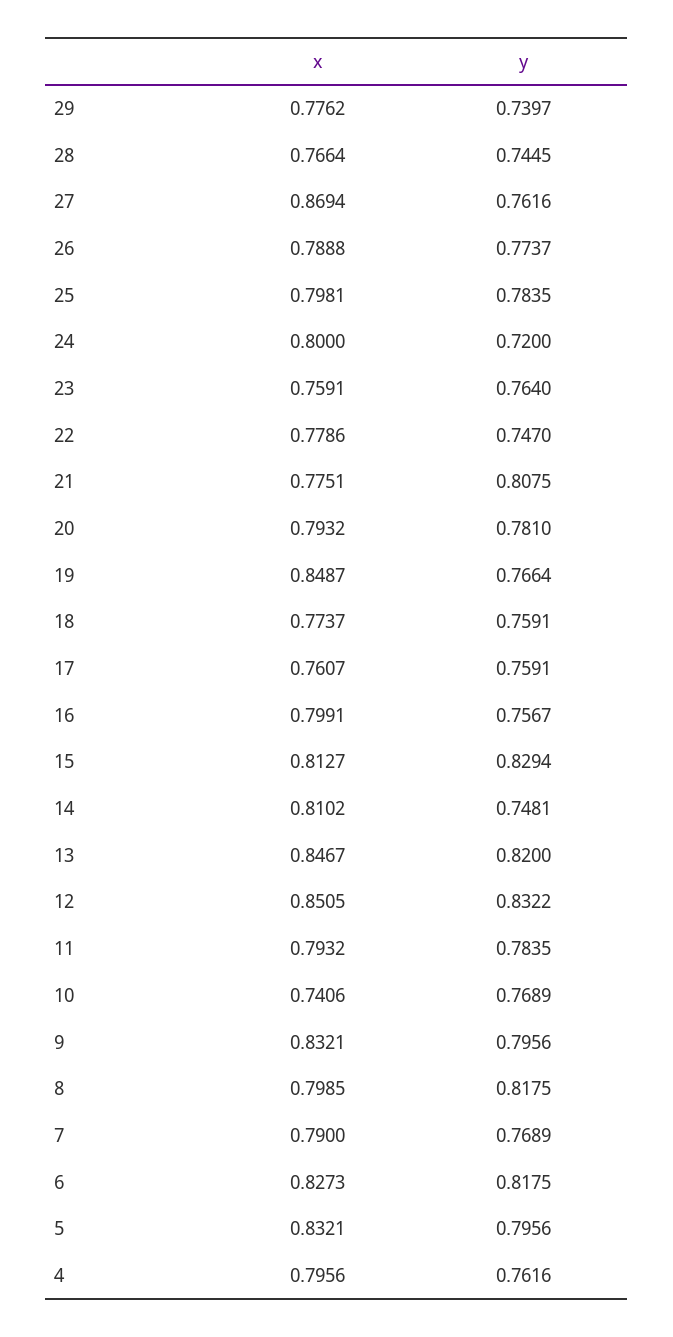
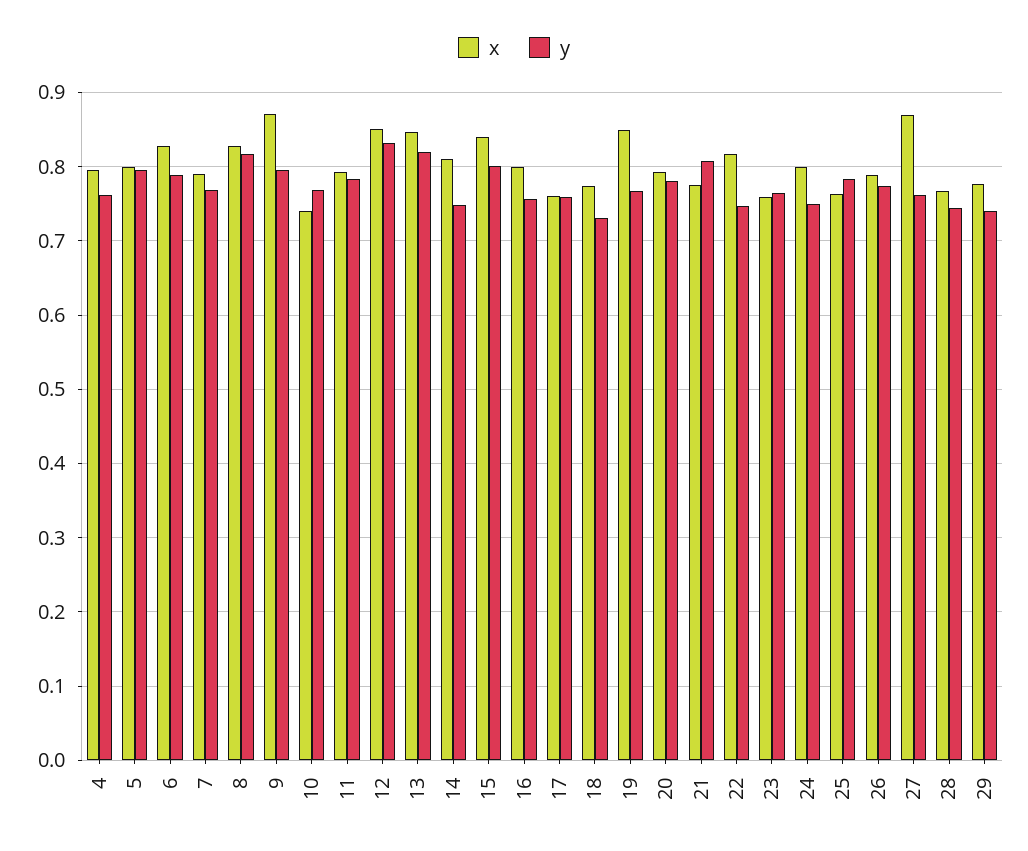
x, 25: 0.7981 -> 0.76
y, 24: 0.72 -> 0.75
x, 22: 0.7786 -> 0.82
y, 18: 0.7591 -> 0.73
x, 15: 0.8127 -> 0.84
y, 15: 0.8294 -> 0.8
x, 9: 0.8321 -> 0.87
x, 8: 0.7985 -> 0.83
y, 6: 0.8175 -> 0.79
x, 5: 0.8321 -> 0.8

